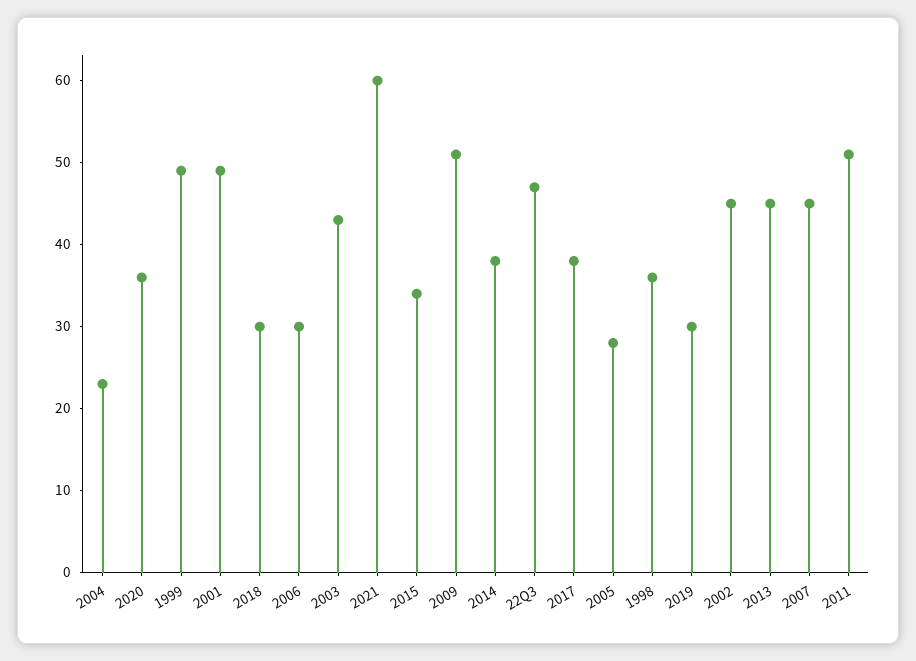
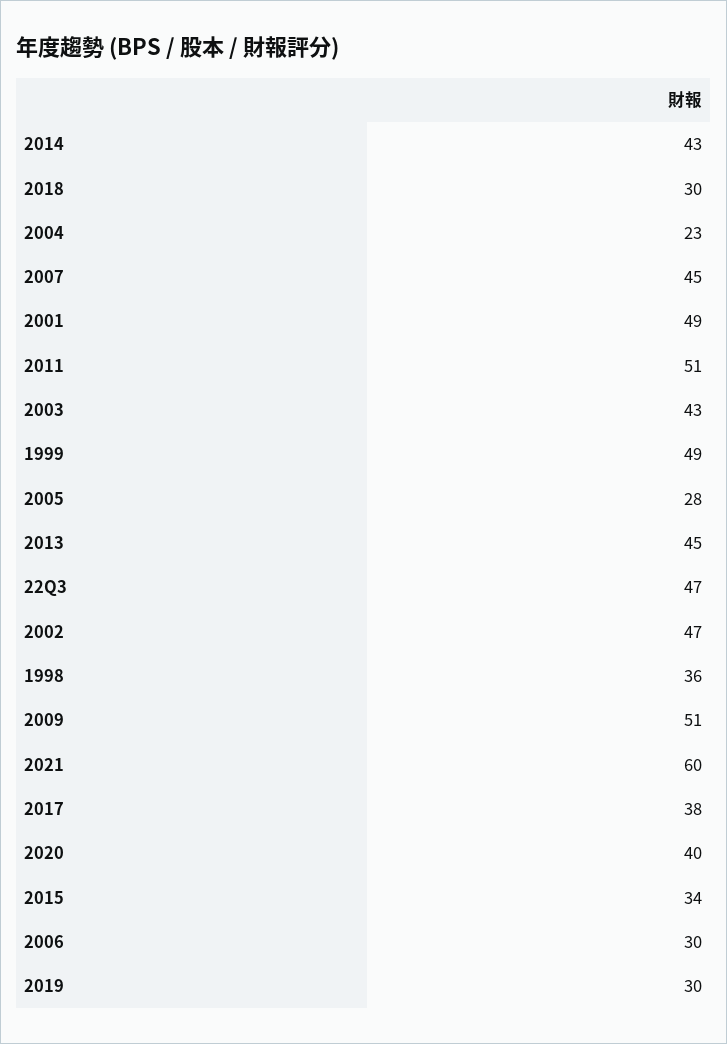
2020: 36 -> 40
2014: 38 -> 43
2002: 45 -> 47

